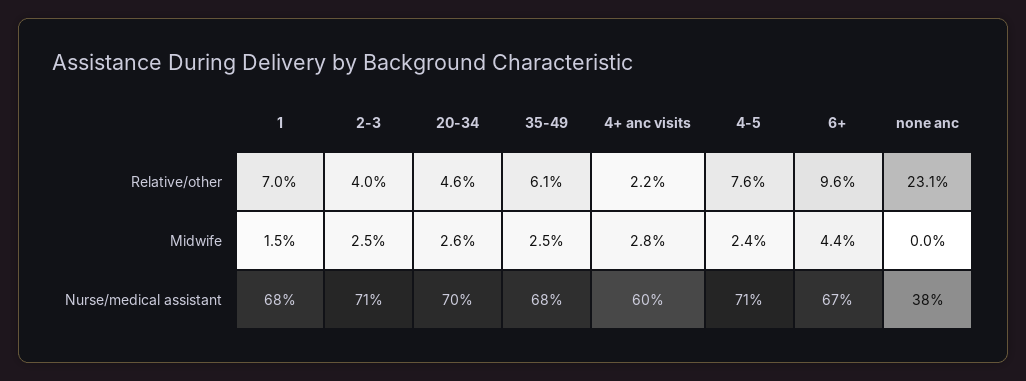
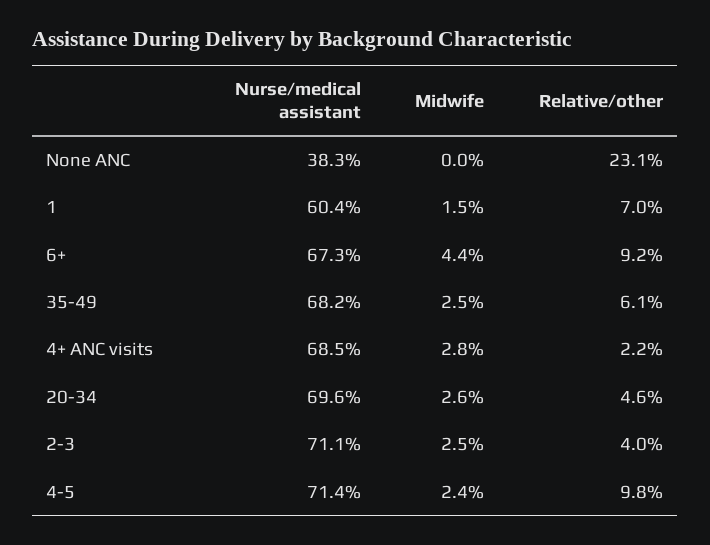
4-5, Relative/other: 7.6 -> 9.8
6+, Relative/other: 9.6 -> 9.2
1, Nurse/medical assistant: 68 -> 60.4
4+ anc visits, Nurse/medical assistant: 60 -> 68.5

